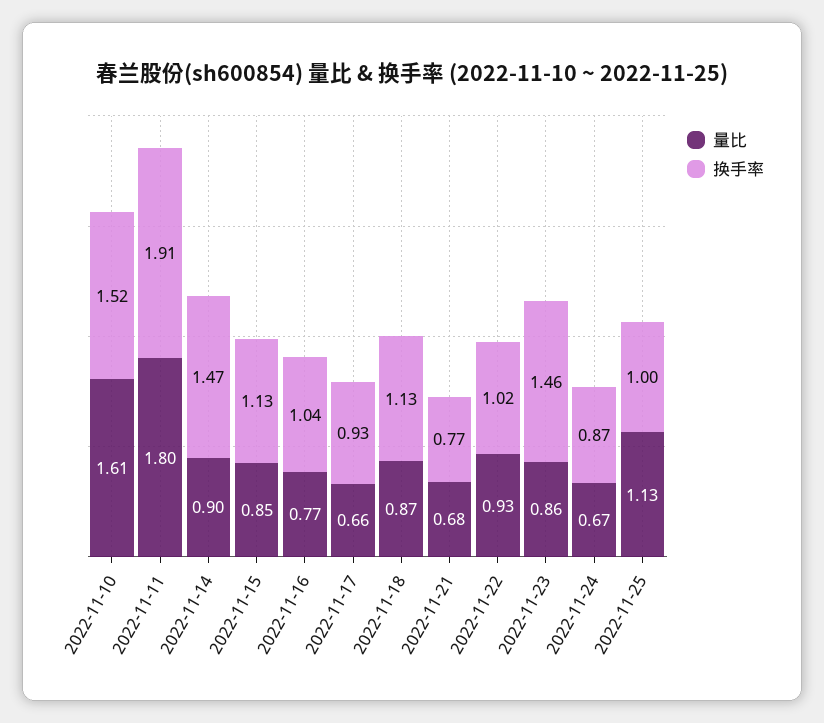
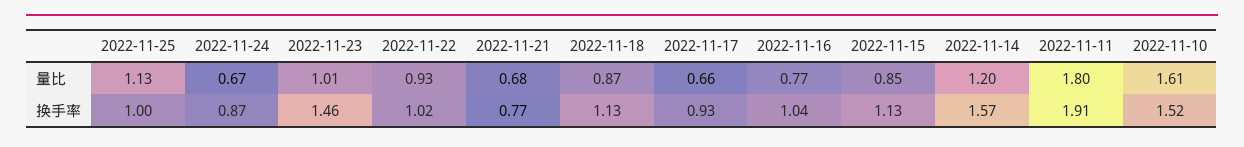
量比, 2022-11-14: 0.9 -> 1.2
换手率, 2022-11-14: 1.47 -> 1.57
量比, 2022-11-23: 0.86 -> 1.01

